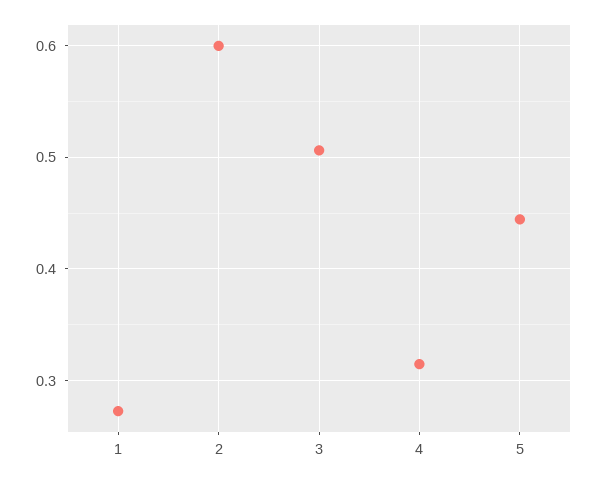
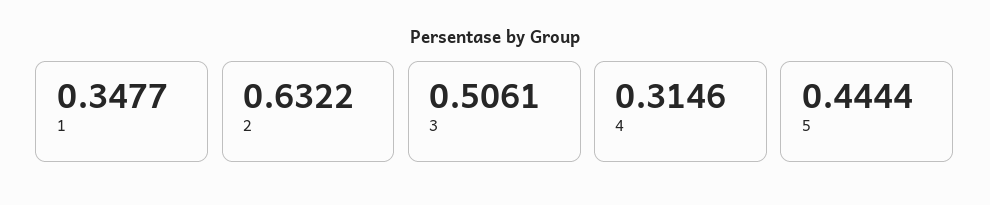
1: 0.27 -> 0.3477
2: 0.6 -> 0.6322

